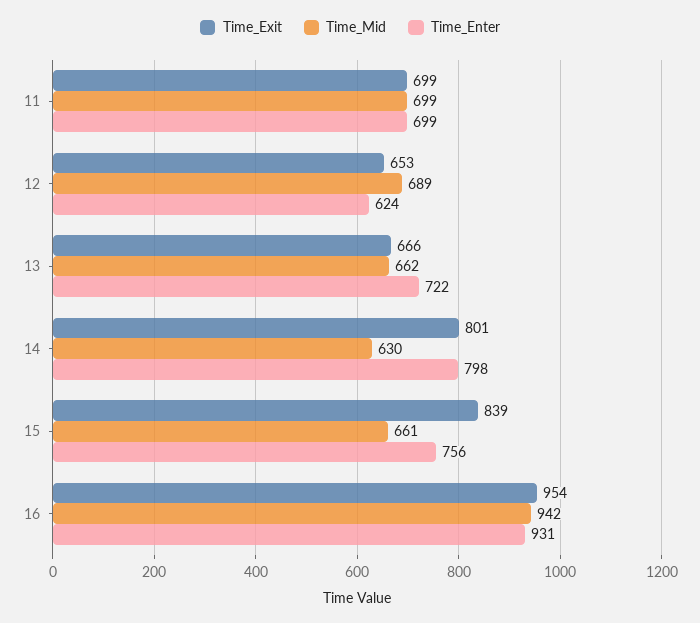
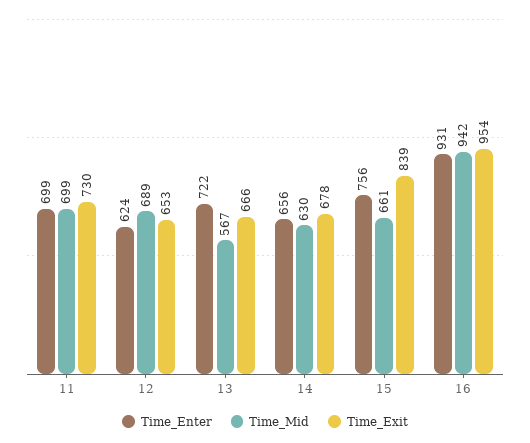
Time_Exit, 11: 699 -> 730
Time_Mid, 13: 662 -> 567
Time_Exit, 14: 801 -> 678
Time_Enter, 14: 798 -> 656

